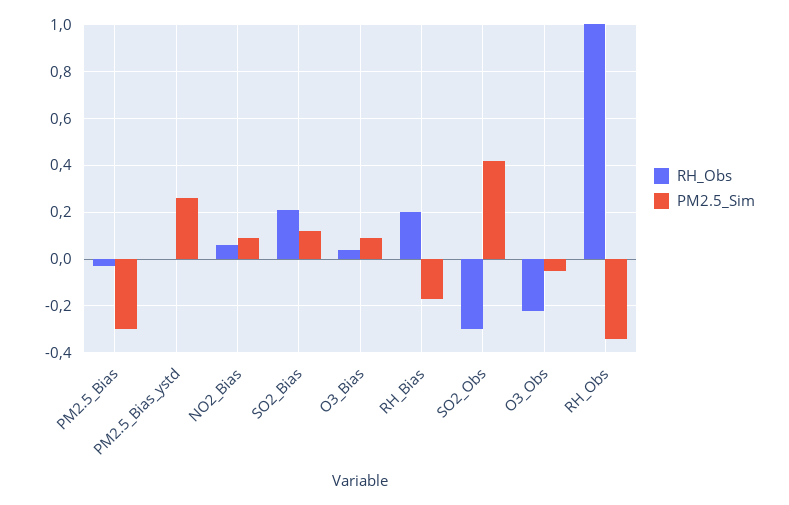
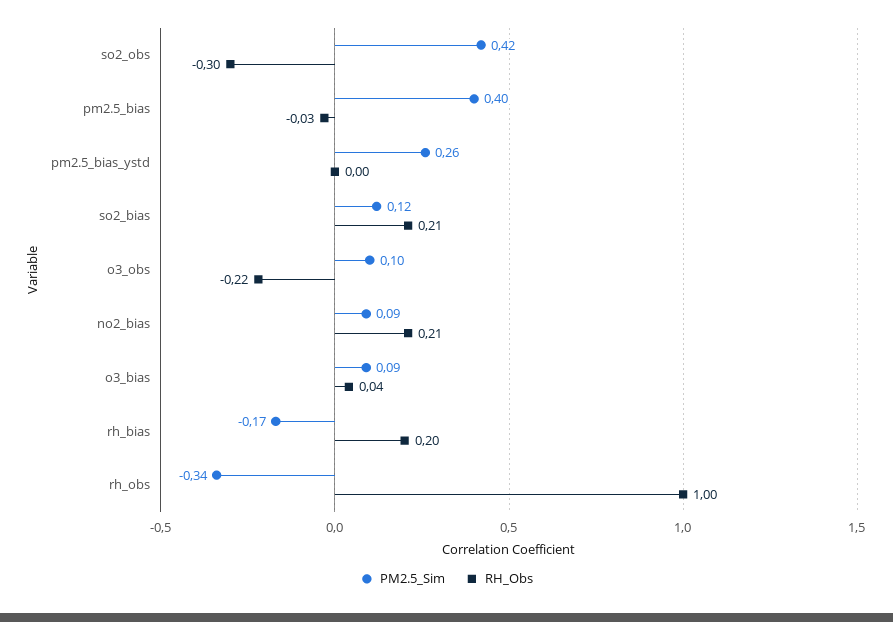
PM2.5_Sim, PM2.5_Bias: -0.3 -> 0.4
RH_Obs, NO2_Bias: 0.05 -> 0.21
PM2.5_Sim, O3_Obs: -0.05 -> 0.1

